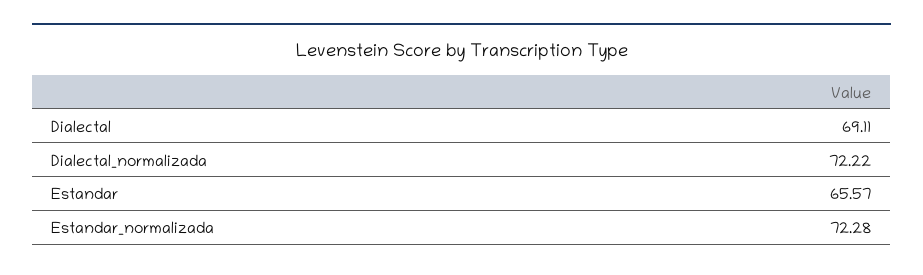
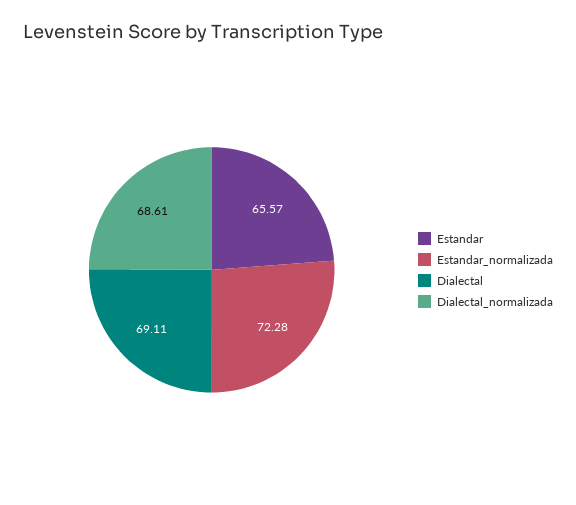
Dialectal_normalizada: 72.22 -> 68.61

